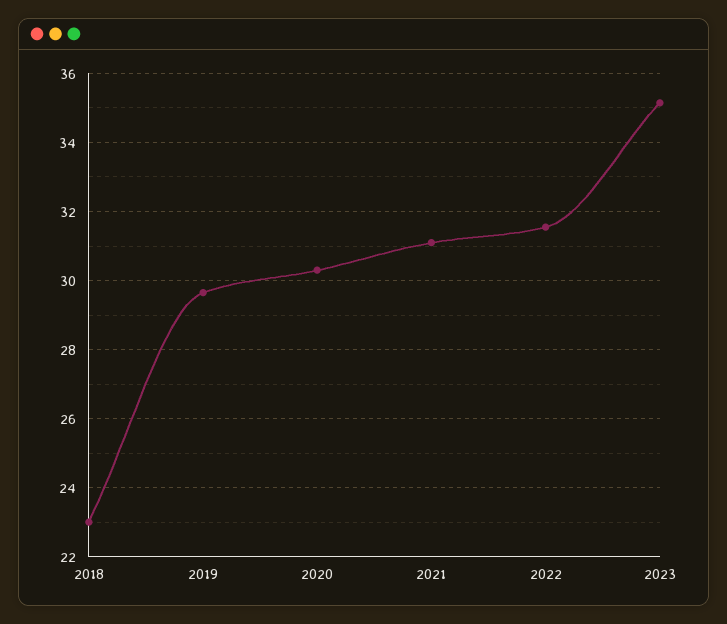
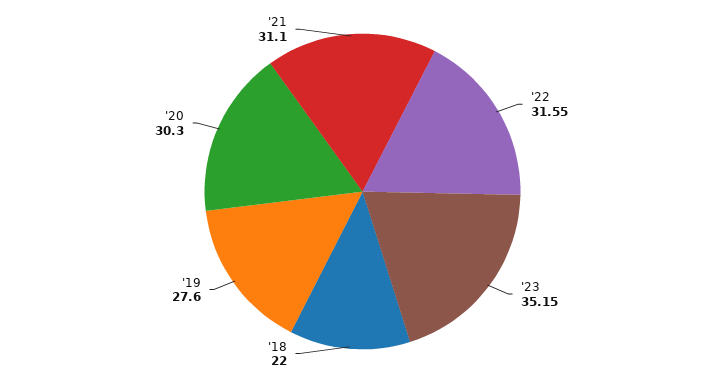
2018: 23 -> 22
2019: 29.6 -> 27.6

